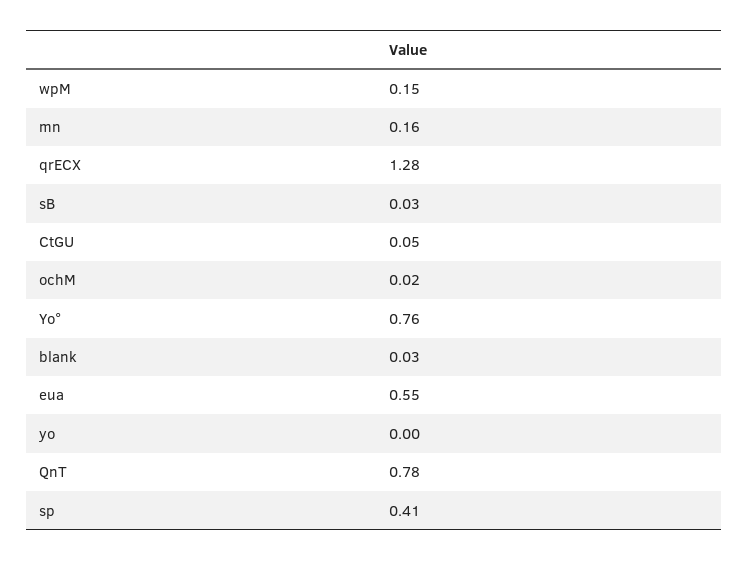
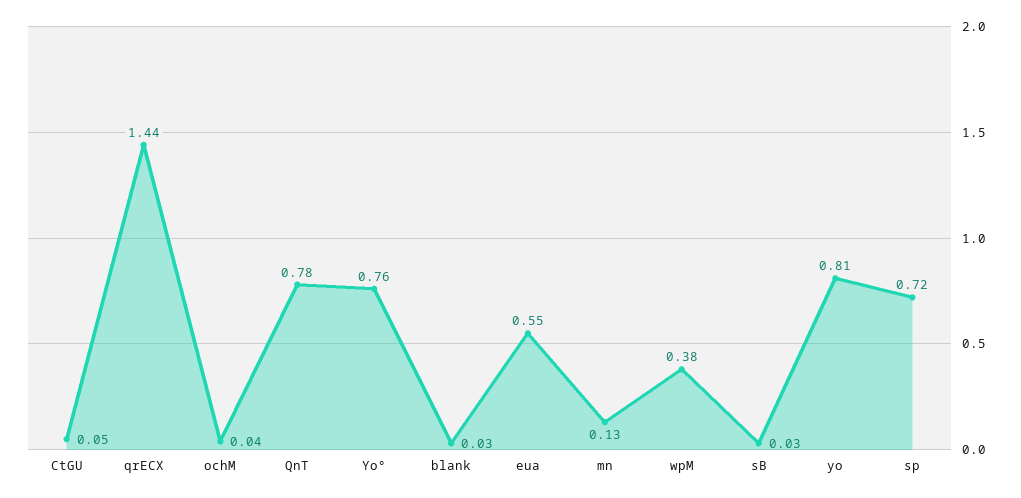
wpM: 0.15 -> 0.38
mn: 0.16 -> 0.13
qrECX: 1.28 -> 1.44
ochM: 0.02 -> 0.04
yo: 0 -> 0.81
sp: 0.41 -> 0.72

